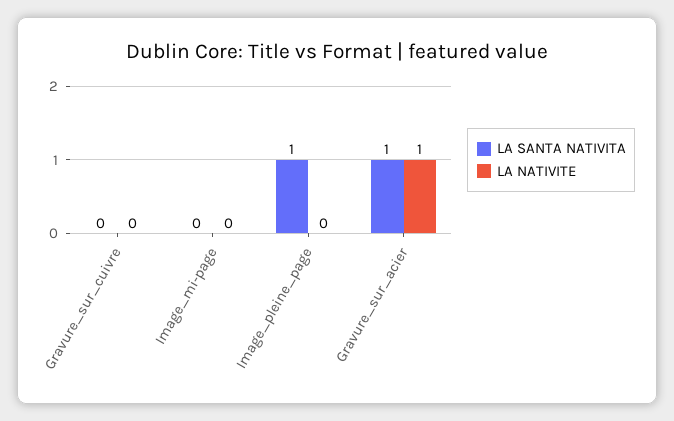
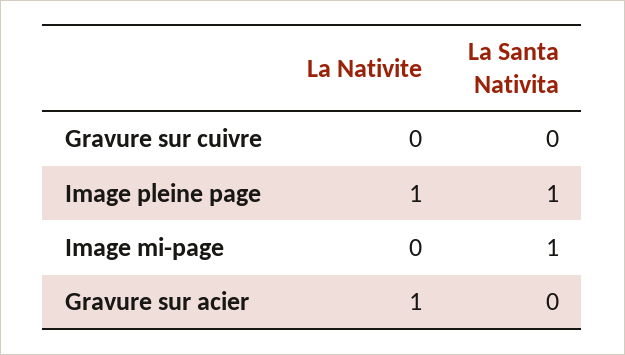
LA SANTA NATIVITA, Image_mi-page: 0 -> 1
LA NATIVITE, Image_pleine_page: 0 -> 1
LA SANTA NATIVITA, Gravure_sur_acier: 1 -> 0

